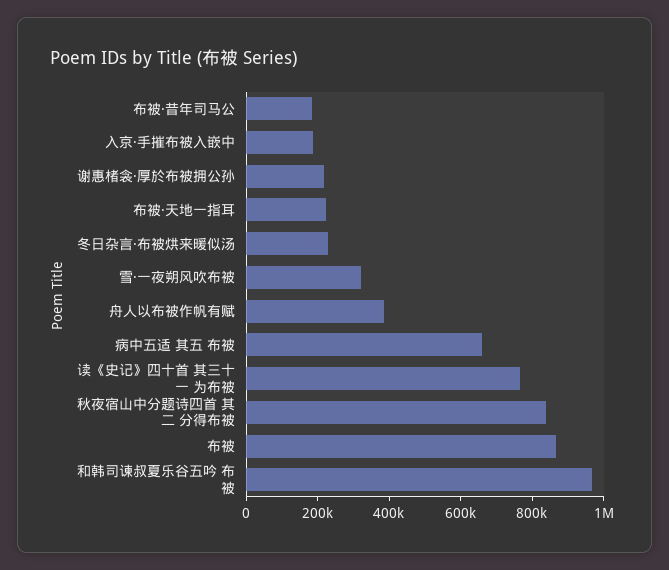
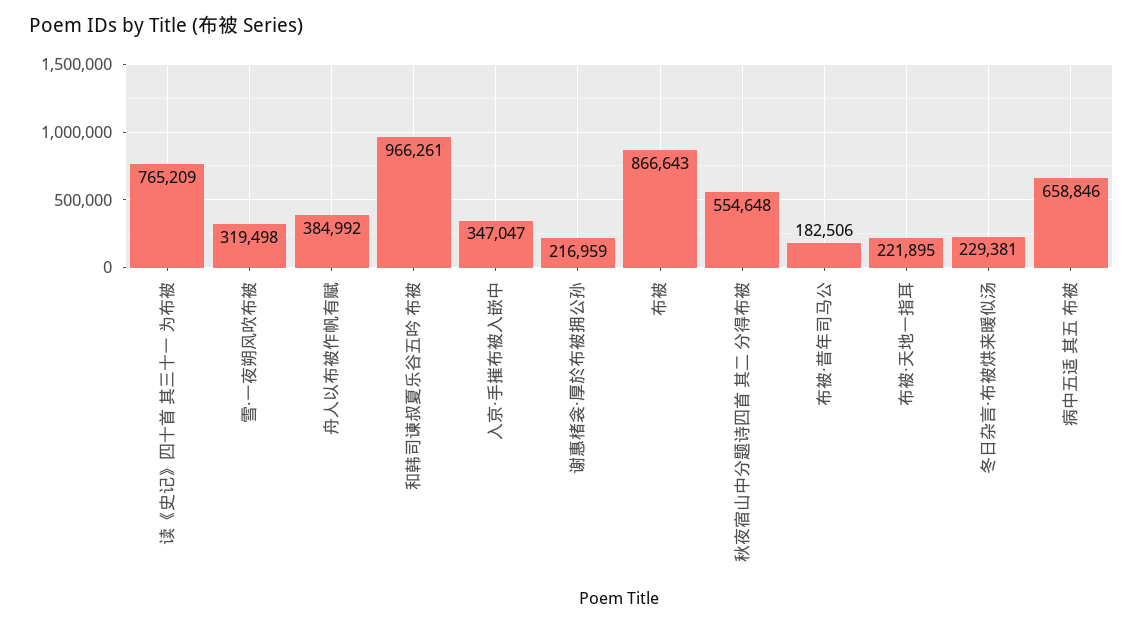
入京·手摧布被入嵌中: 200000 -> 347047
秋夜宿山中分题诗四首 其二 分得布被: 850000 -> 554648

